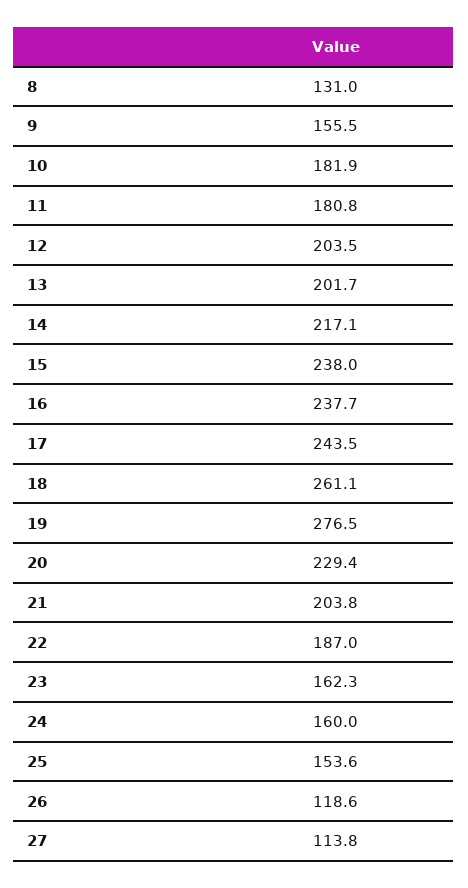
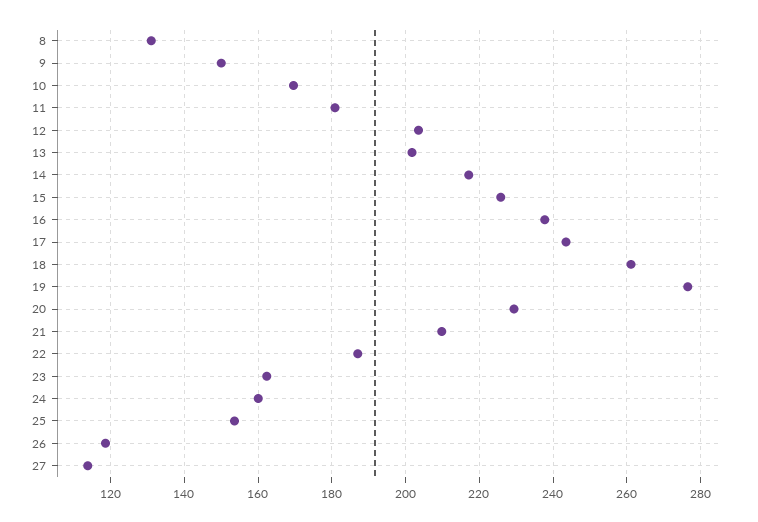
9: 155.5 -> 150
10: 181.9 -> 170
15: 238 -> 226
21: 203.8 -> 210

